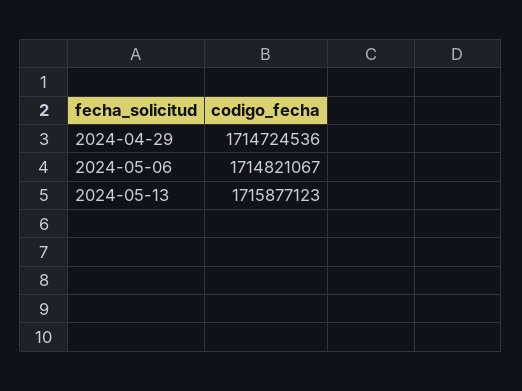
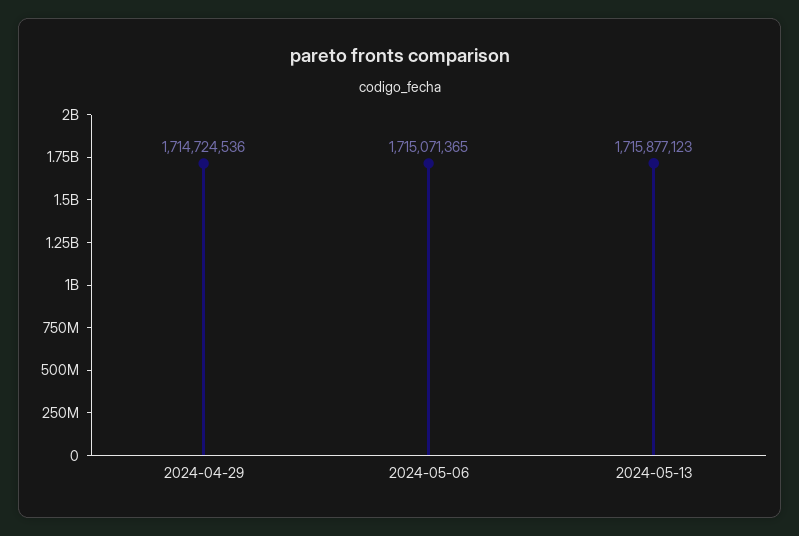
2024-05-06: 1714821067 -> 1715071365

